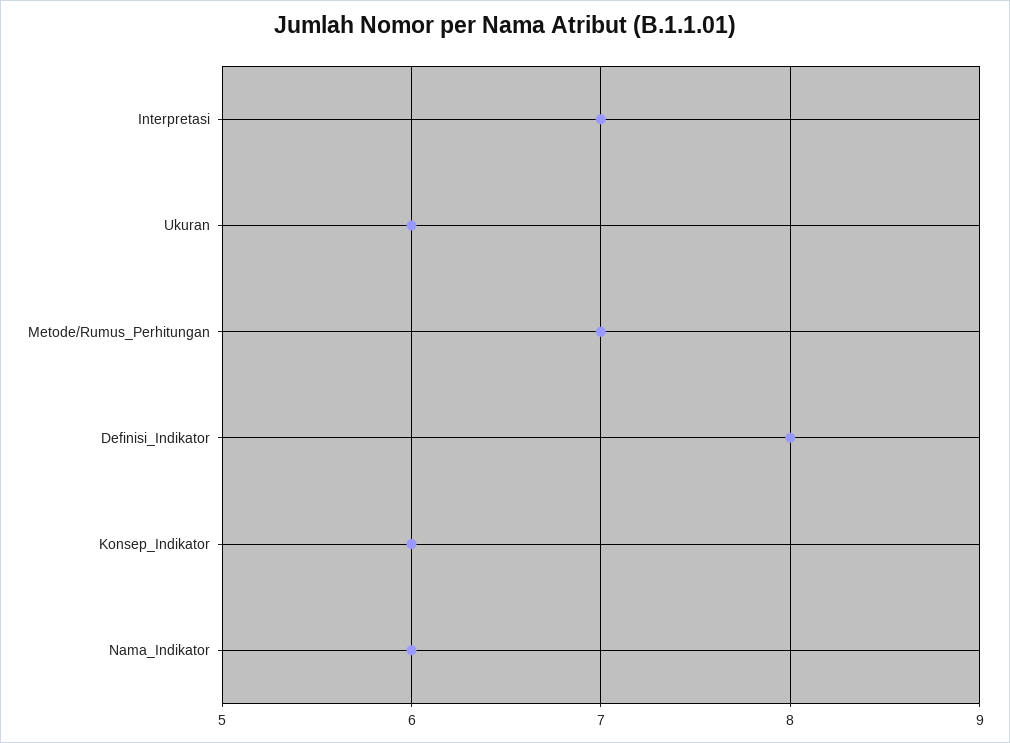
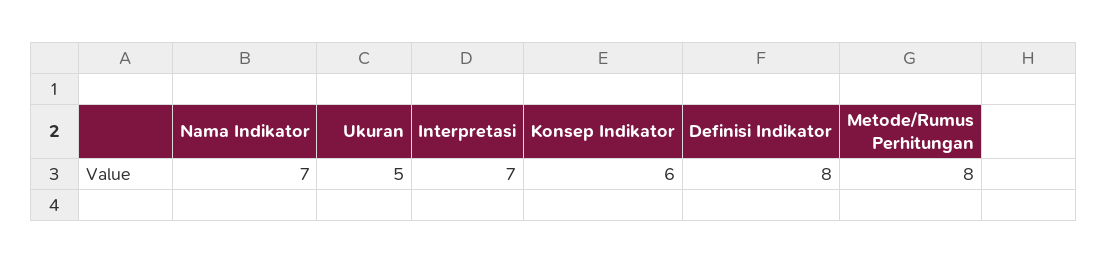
Ukuran: 6 -> 5
Metode/Rumus_Perhitungan: 7 -> 8
Nama_Indikator: 6 -> 7

